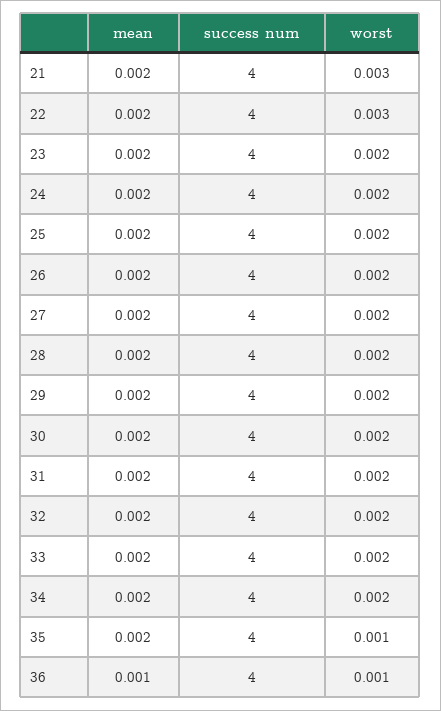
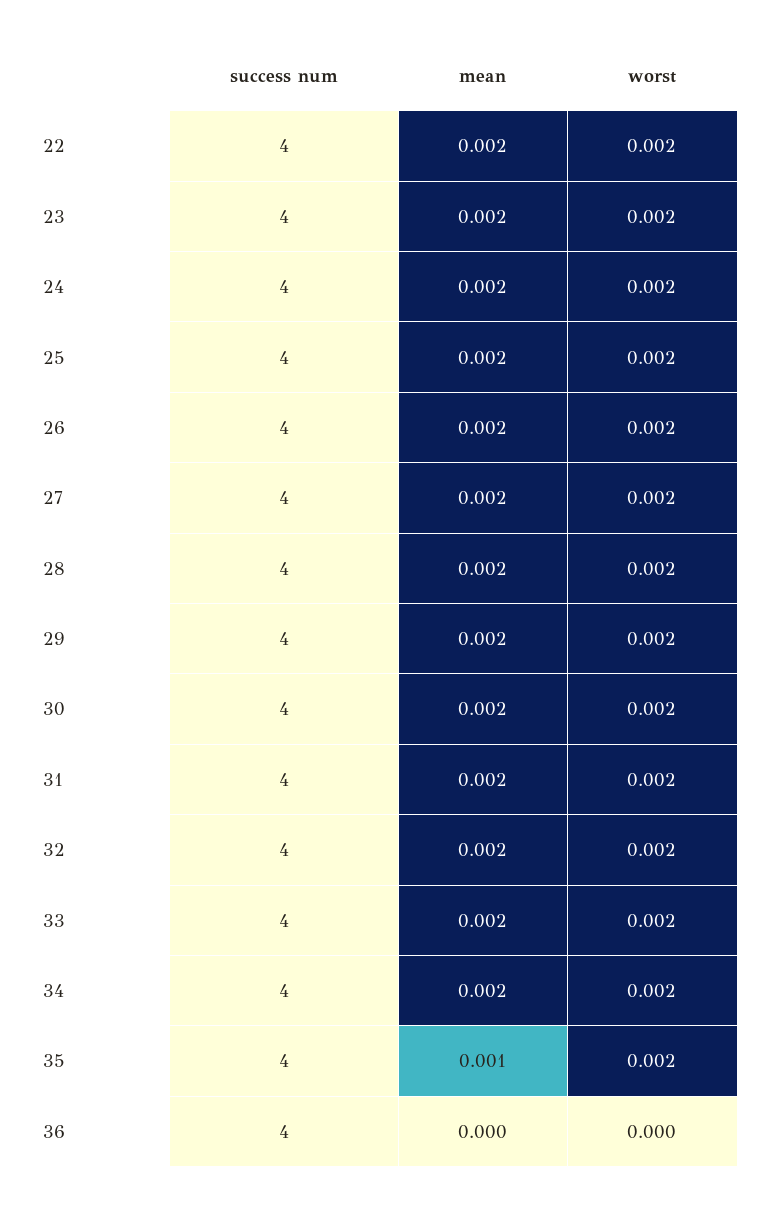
mean, 21: 0.002 -> none
success num, 21: 4 -> none
worst, 21: 0.003 -> none
worst, 22: 0.003 -> 0.002
mean, 35: 0.002 -> 0.001
worst, 35: 0.001 -> 0.002
mean, 36: 0.001 -> 0
worst, 36: 0.001 -> 0

